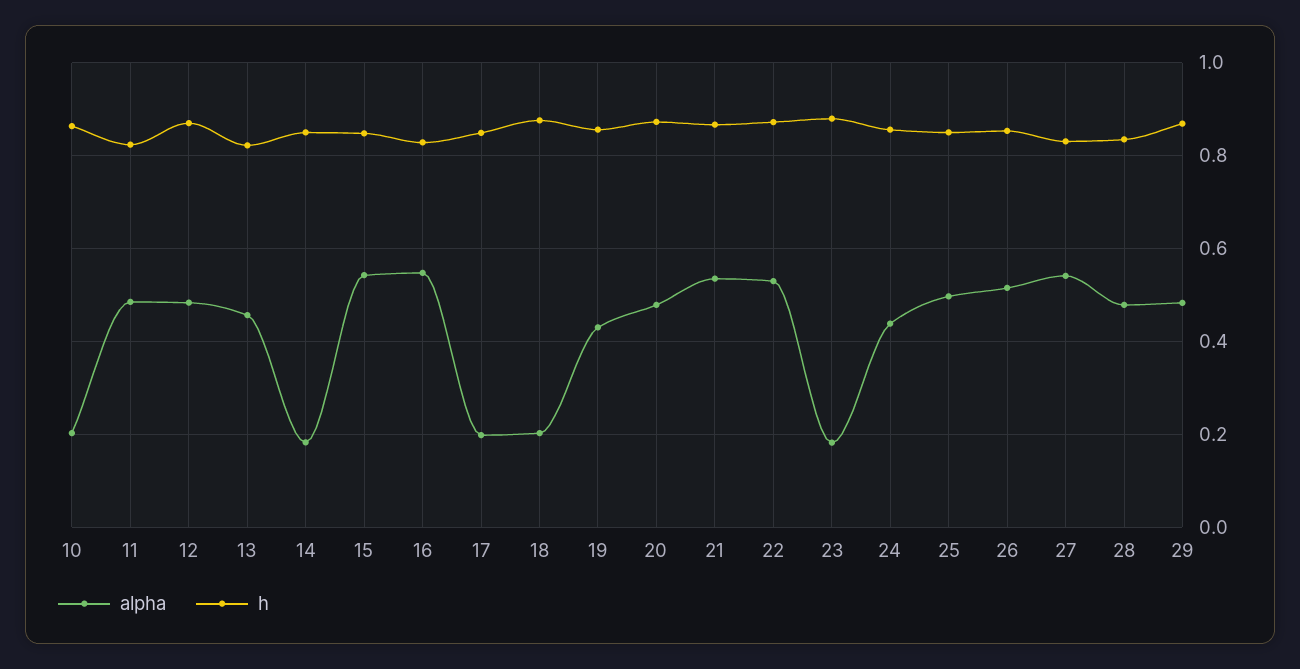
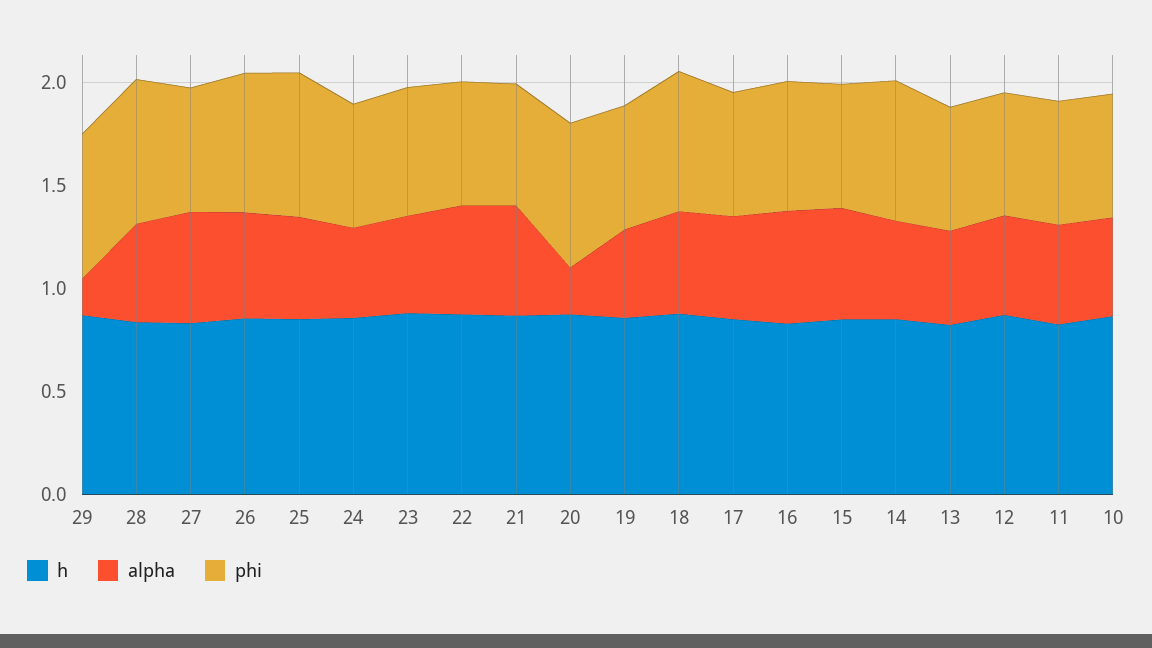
alpha, 10: 0.2 -> 0.5
alpha, 14: 0.18 -> 0.5
alpha, 17: 0.2 -> 0.5
alpha, 18: 0.2 -> 0.5
alpha, 20: 0.48 -> 0.2
alpha, 23: 0.18 -> 0.5
alpha, 29: 0.48 -> 0.2
phi, 29: none -> 0.7
phi, 28: none -> 0.7
phi, 27: none -> 0.6
phi, 26: none -> 0.7
phi, 25: none -> 0.7
phi, 24: none -> 0.6
phi, 23: none -> 0.6
phi, 22: none -> 0.6
phi, 21: none -> 0.6
phi, 20: none -> 0.7
phi, 19: none -> 0.6
phi, 18: none -> 0.7
phi, 17: none -> 0.6
phi, 16: none -> 0.6
phi, 15: none -> 0.6
phi, 14: none -> 0.7
phi, 13: none -> 0.6
phi, 12: none -> 0.6
phi, 11: none -> 0.6
phi, 10: none -> 0.6

